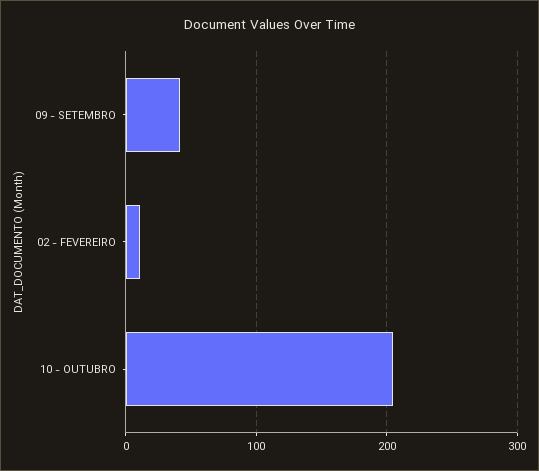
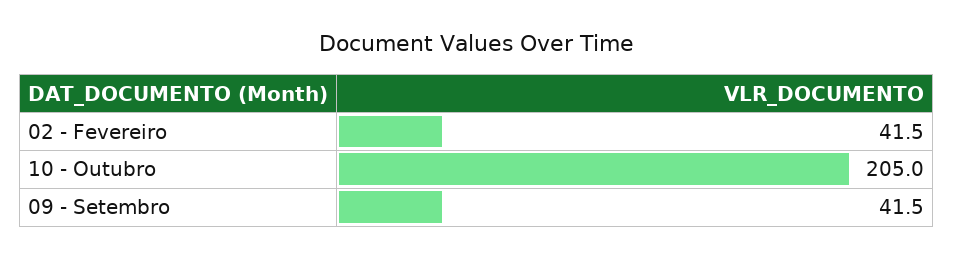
02 - FEVEREIRO: 10 -> 41.5

